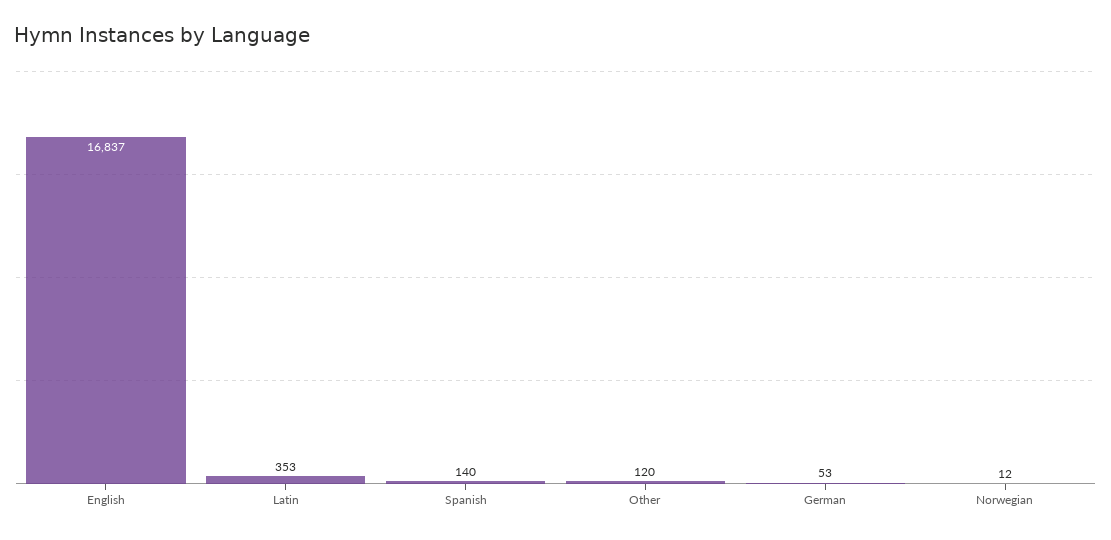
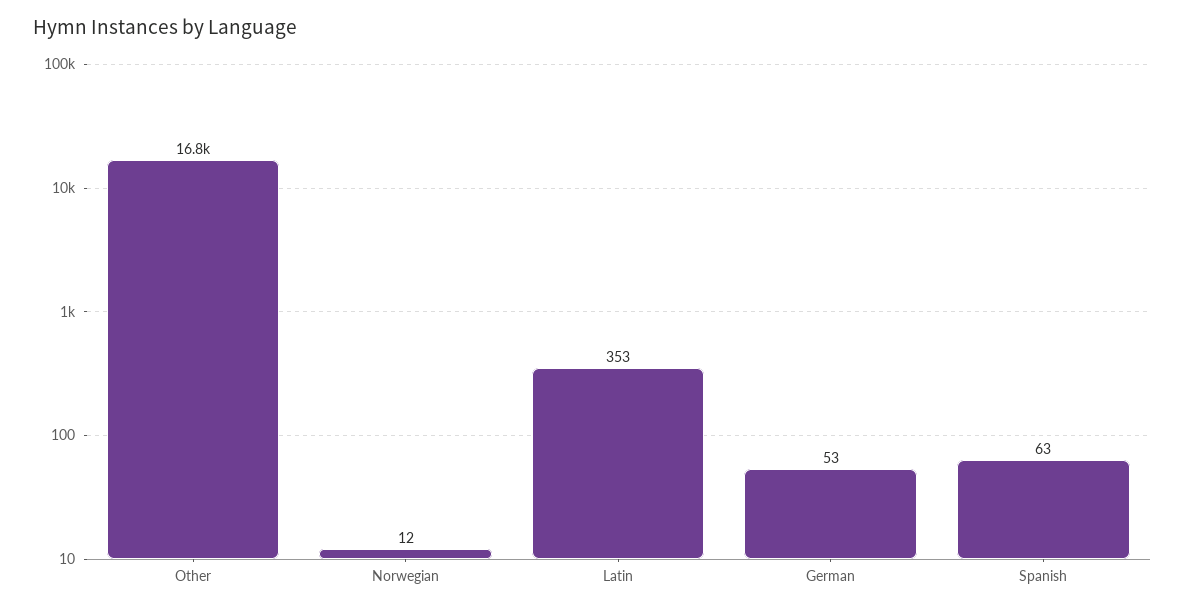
English: 16837 -> none
Spanish: 140 -> 63
Other: 120 -> 16800

